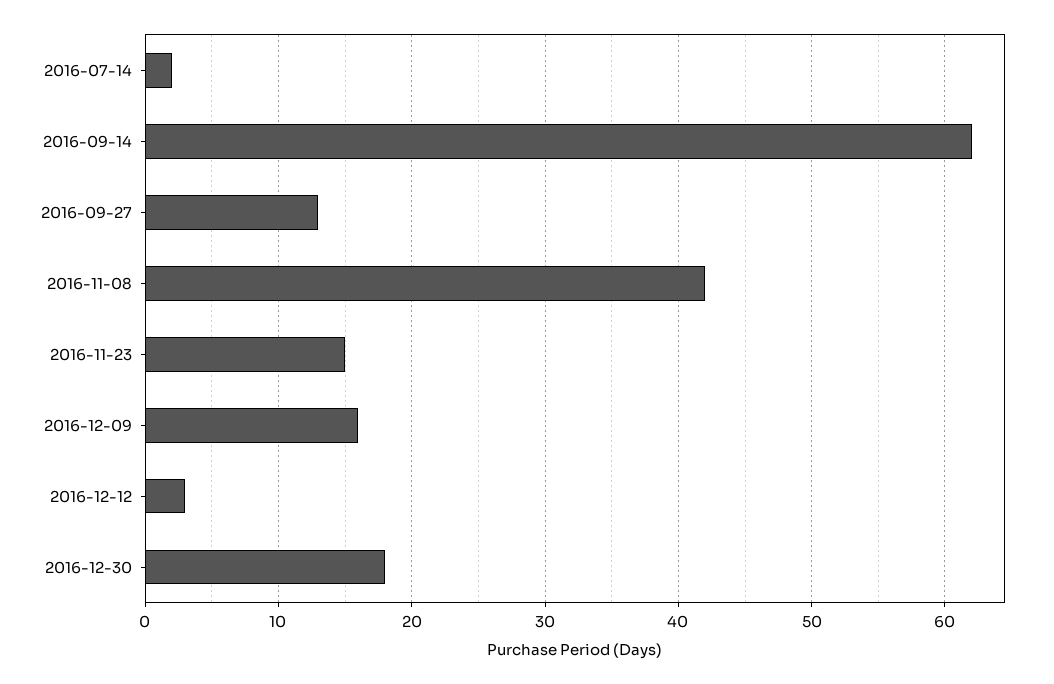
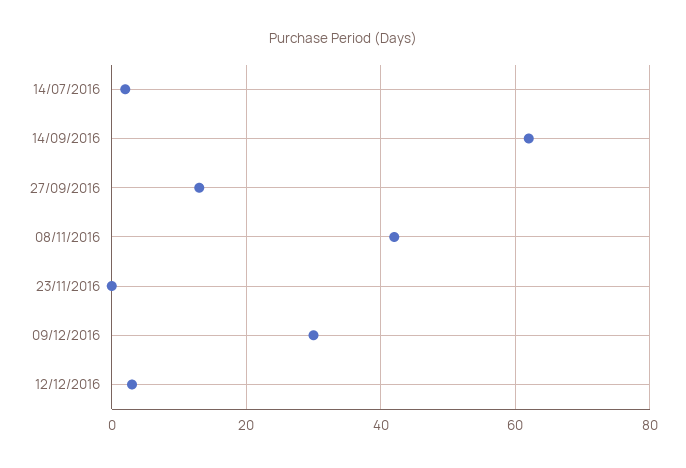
2016-11-23: 15 -> 0
2016-12-09: 16 -> 30
2016-12-30: 18 -> none

